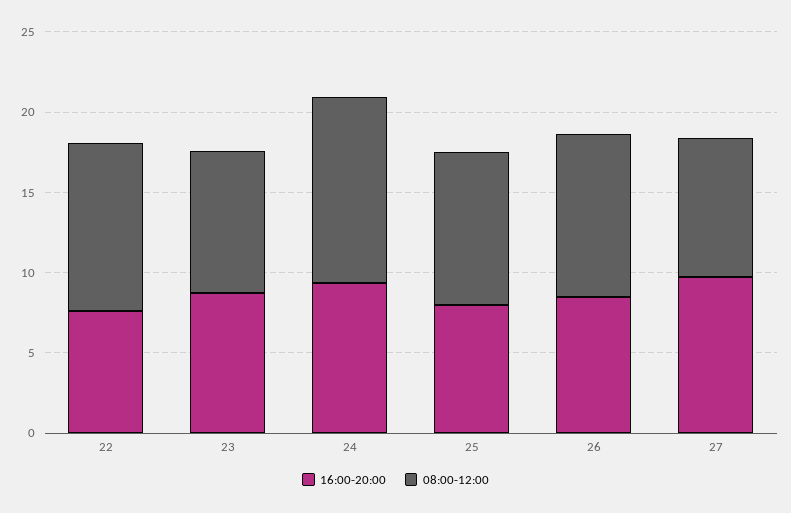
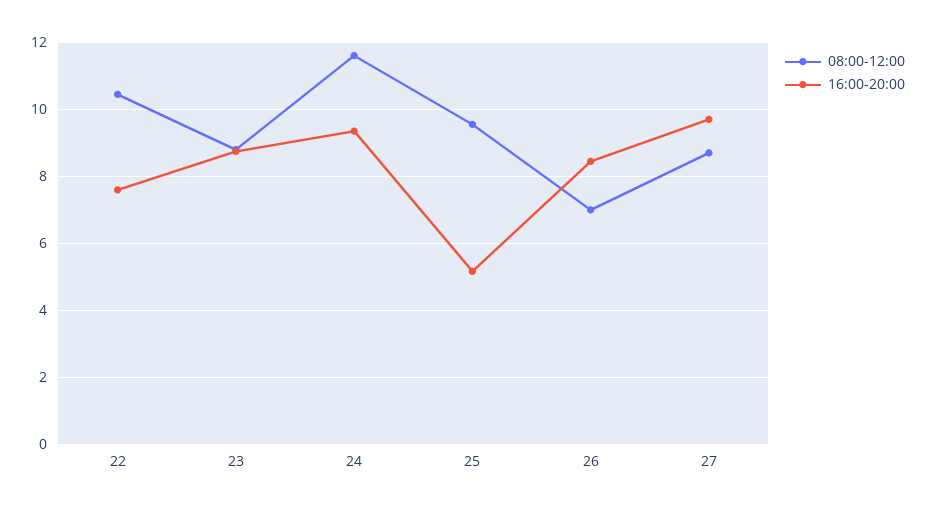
16:00-20:00, 25: 8 -> 5.2
08:00-12:00, 26: 10 -> 7

